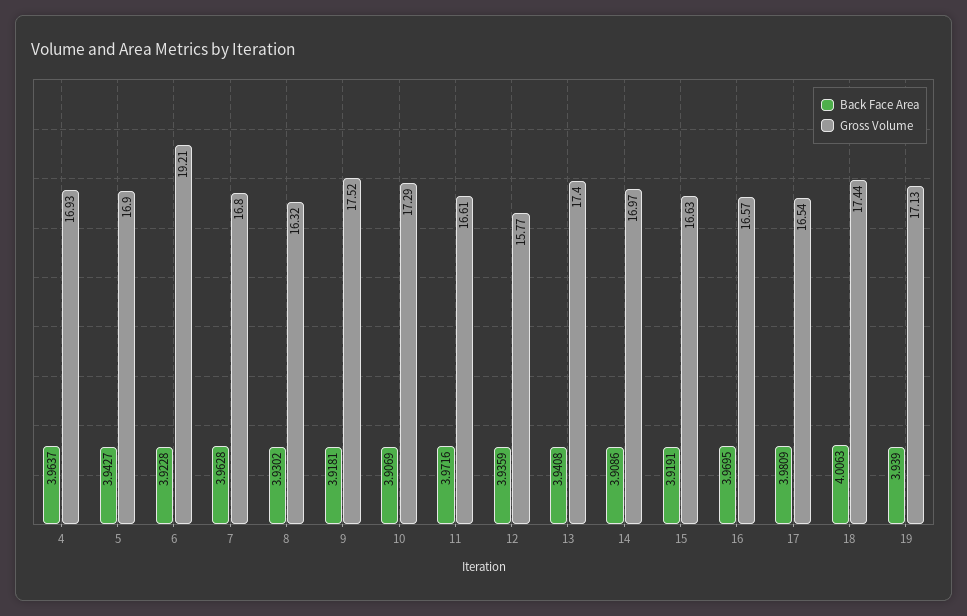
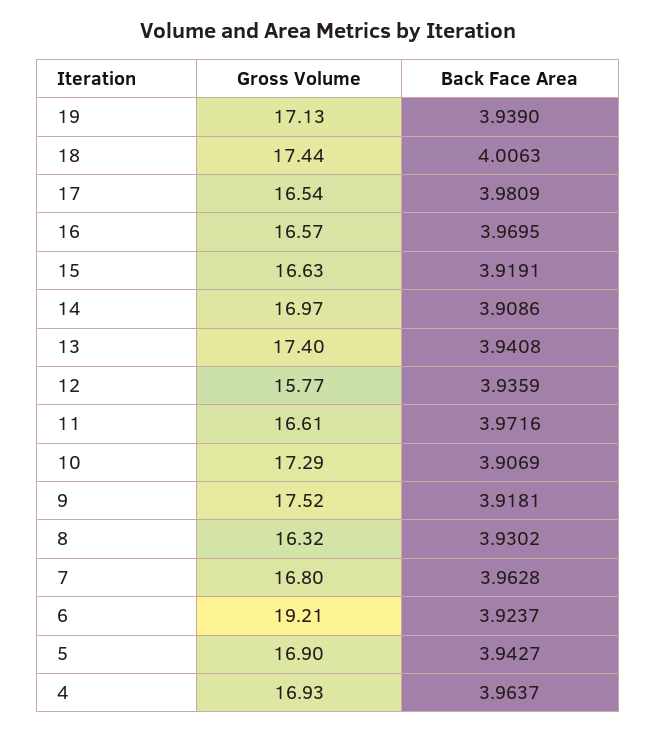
Back Face Area, 6: 3.9228 -> 3.9237

